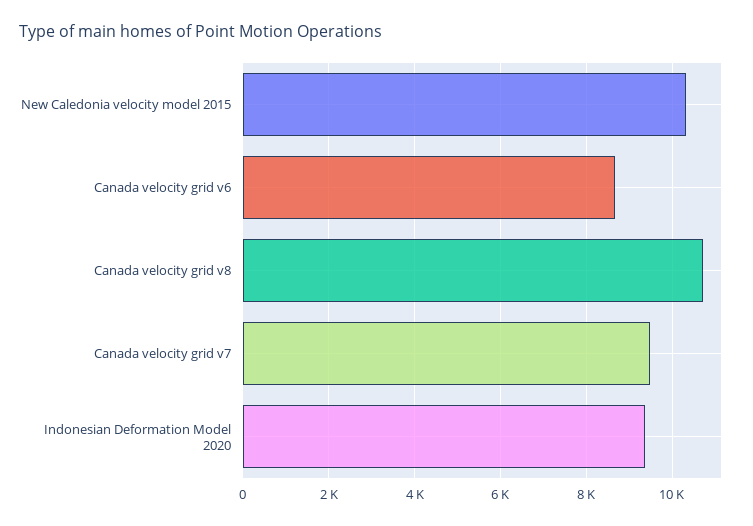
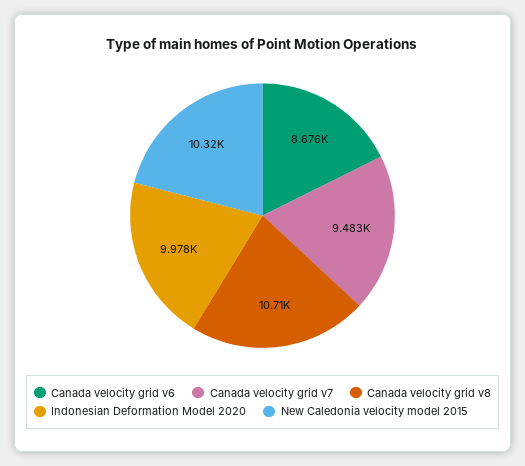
Indonesian Deformation Model 2020: 9400 -> 9978

